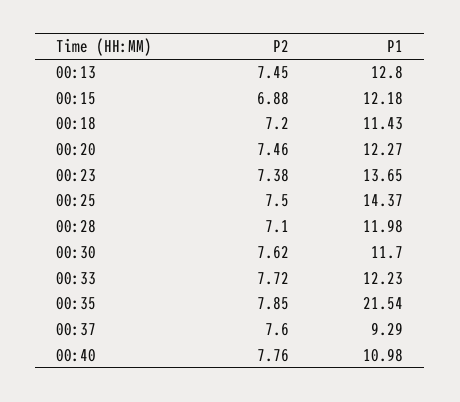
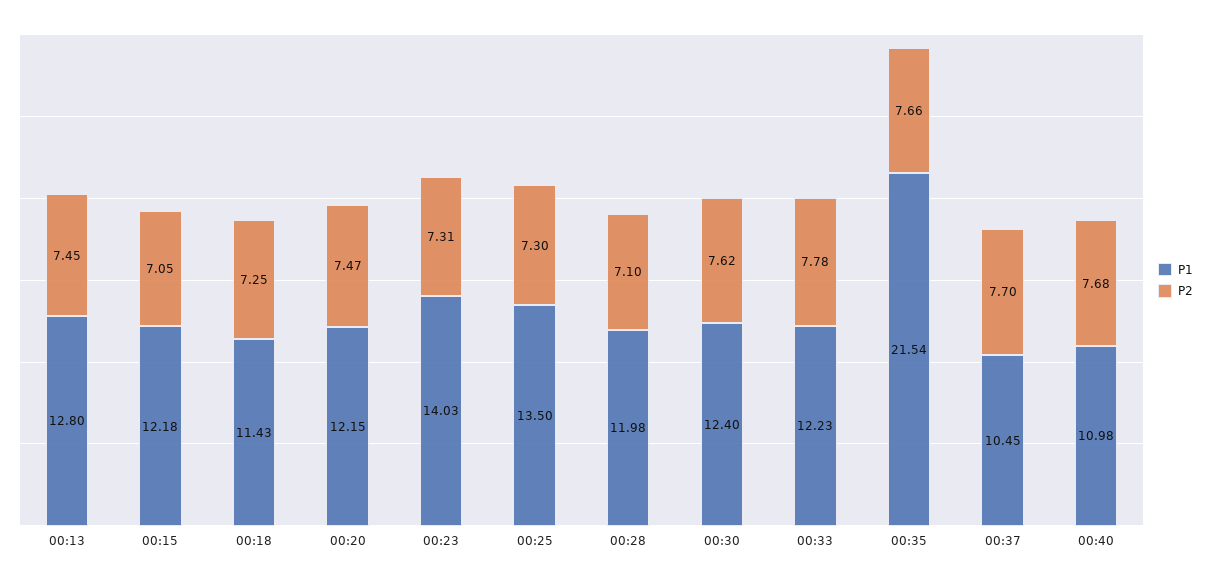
P2, 00:15: 6.88 -> 7.05
P2, 00:18: 7.2 -> 7.25
P2, 00:20: 7.46 -> 7.47
P1, 00:20: 12.27 -> 12.15
P2, 00:23: 7.38 -> 7.31
P1, 00:23: 13.65 -> 14.03
P2, 00:25: 7.5 -> 7.3
P1, 00:25: 14.37 -> 13.5
P1, 00:30: 11.7 -> 12.4
P2, 00:33: 7.72 -> 7.78
P2, 00:35: 7.85 -> 7.66
P2, 00:37: 7.6 -> 7.7
P1, 00:37: 9.29 -> 10.45
P2, 00:40: 7.76 -> 7.68

